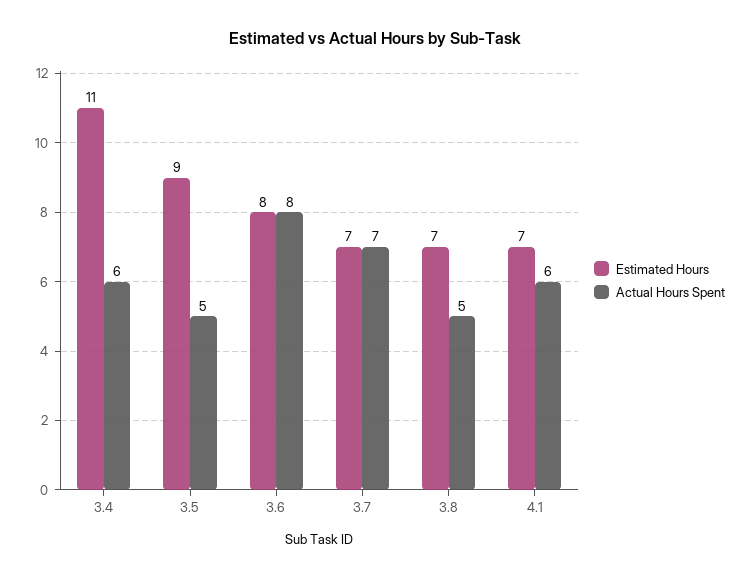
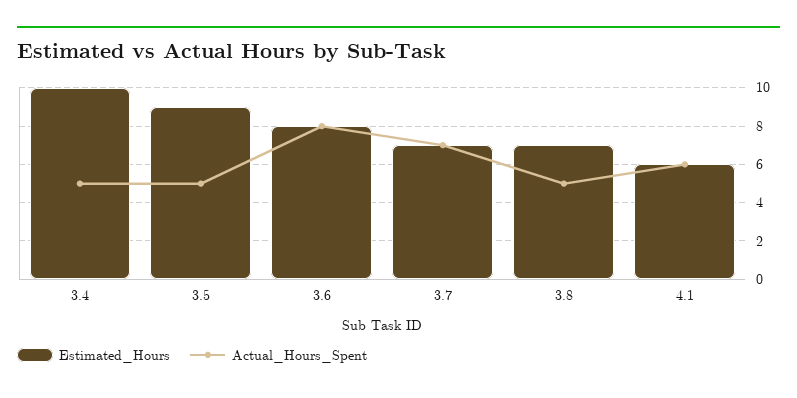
Estimated Hours, 3.4: 11 -> 10
Actual Hours Spent, 3.4: 6 -> 5
Estimated Hours, 4.1: 7 -> 6

